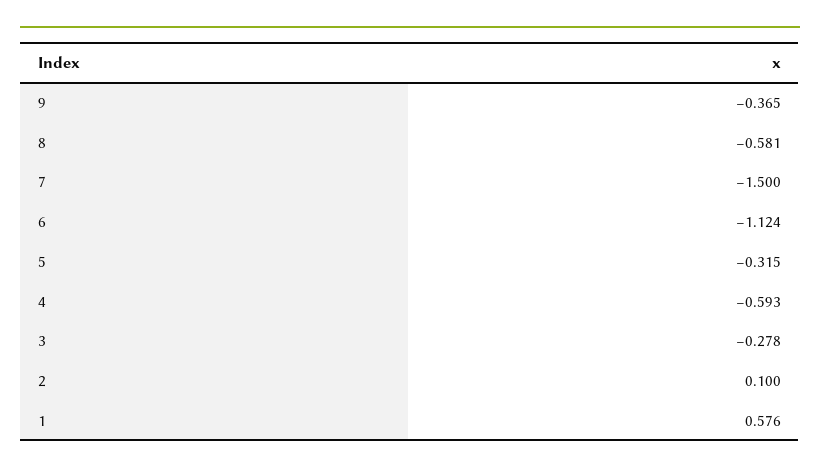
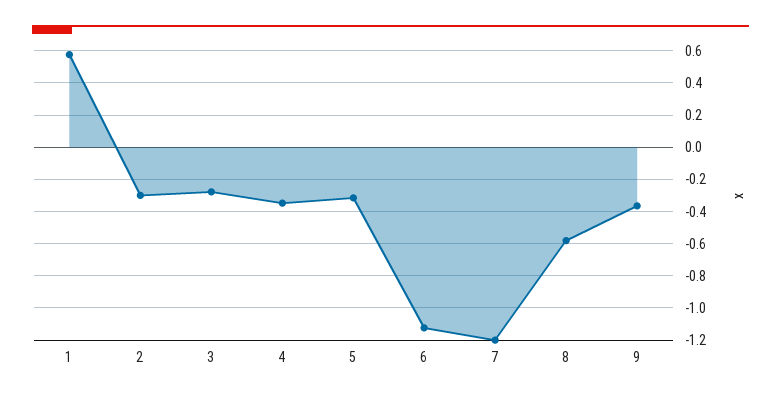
7: -1.5 -> -1.2
4: -0.593 -> -0.35
2: 0.1 -> -0.3

